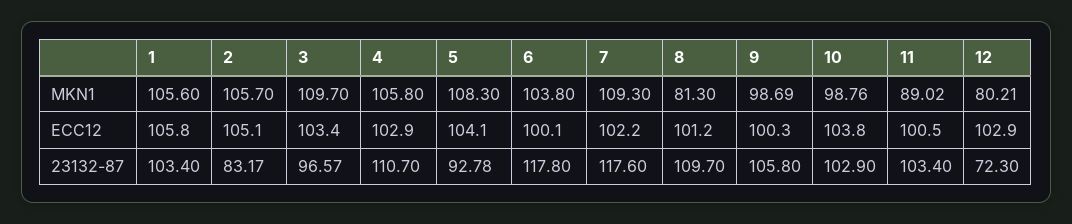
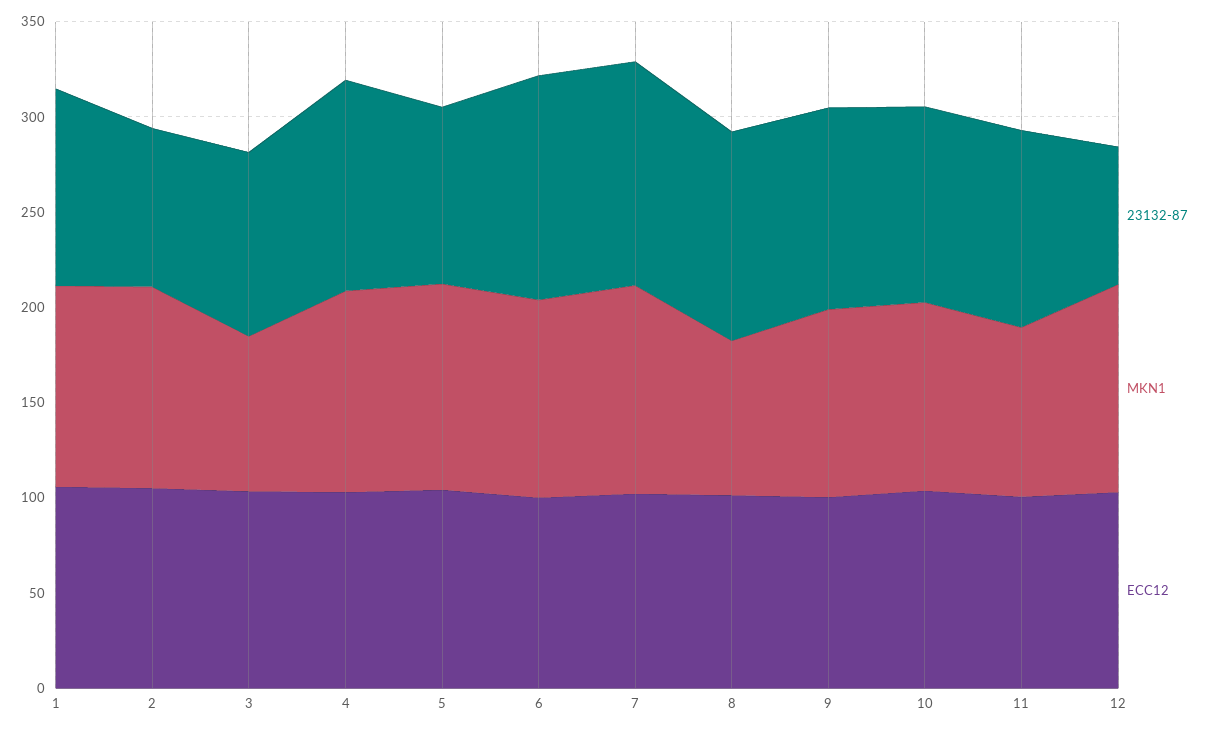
MKN1, 3: 109.7 -> 80
MKN1, 12: 80.21 -> 110

